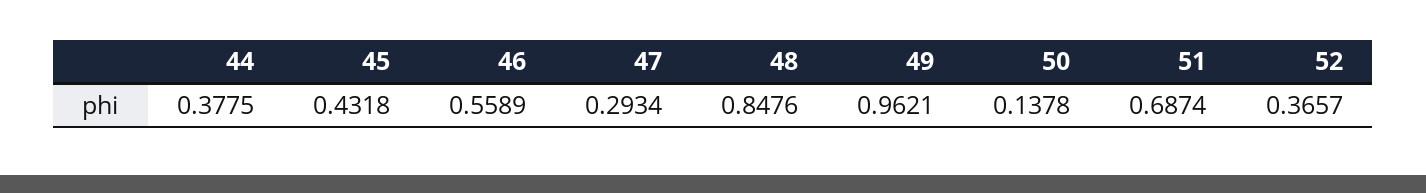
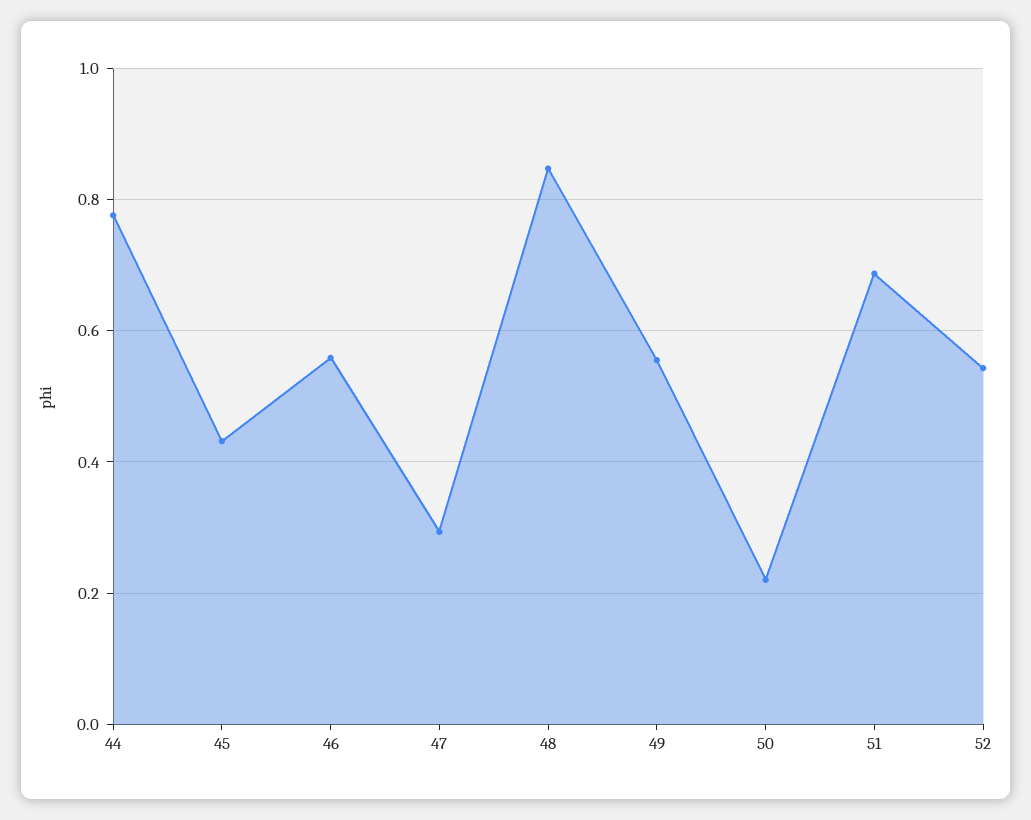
44: 0.3775 -> 0.78
49: 0.9621 -> 0.56
50: 0.1378 -> 0.22
52: 0.3657 -> 0.54

